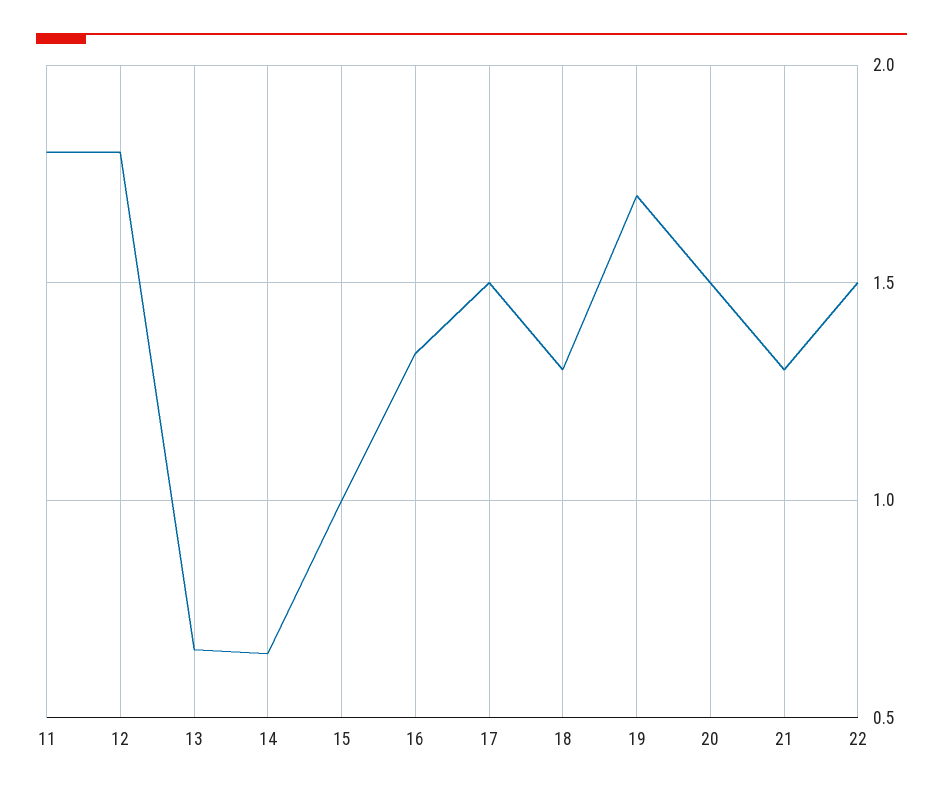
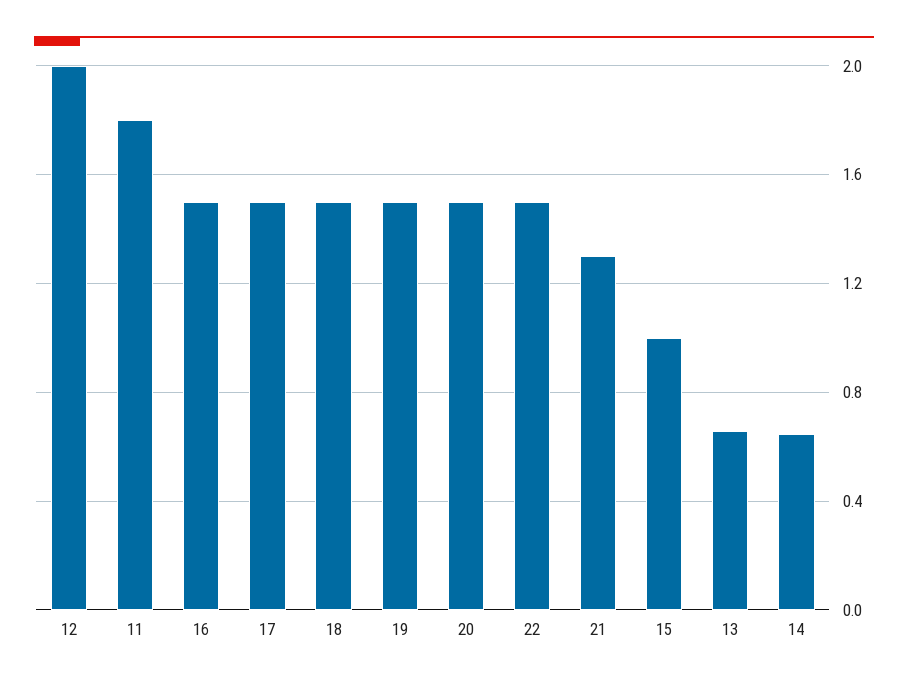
12: 1.8 -> 2
16: 1.35 -> 1.5
18: 1.3 -> 1.5
19: 1.7 -> 1.5

